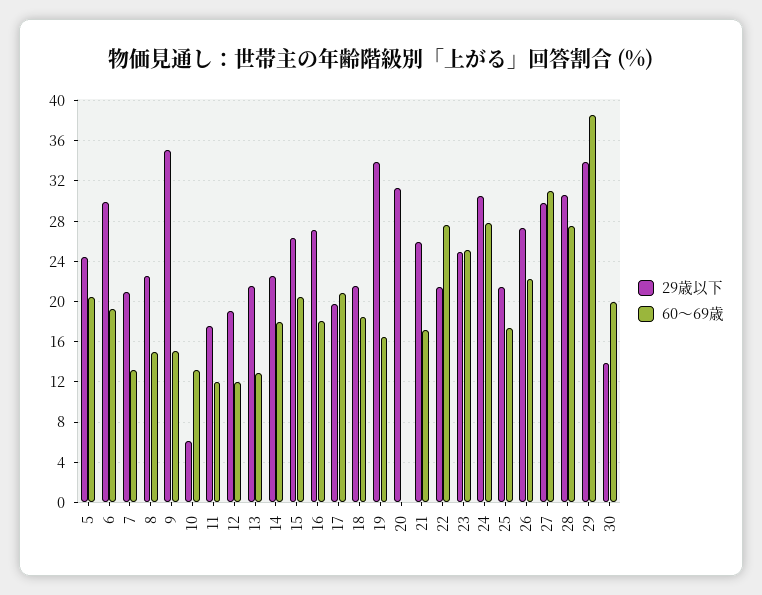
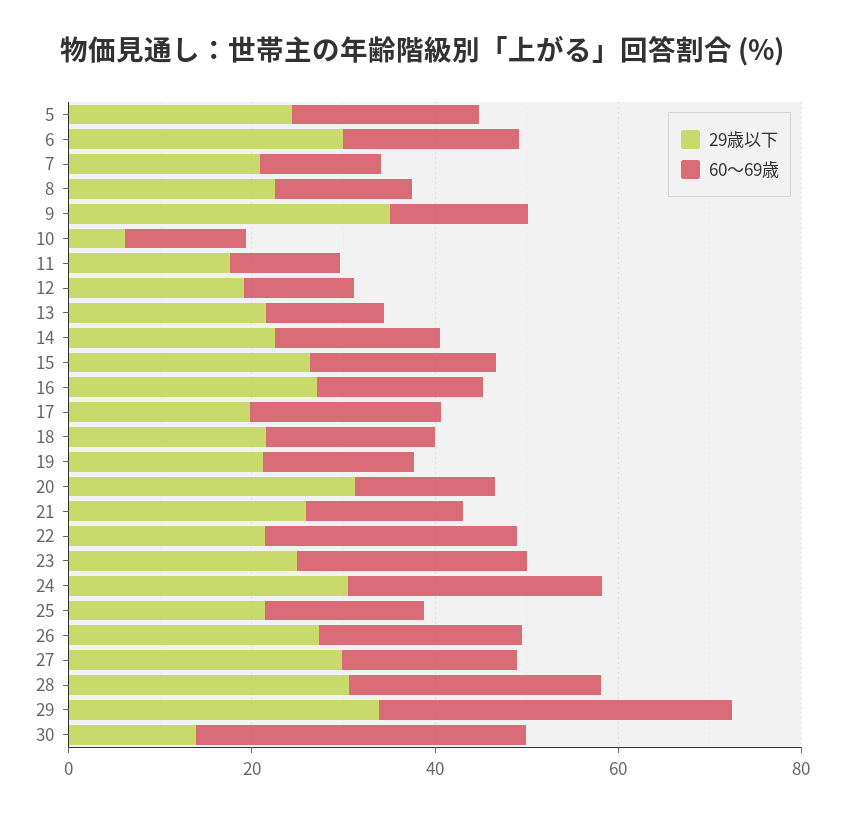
29歳以下, 19: 34 -> 20
60～69歳, 20: 0 -> 15
60～69歳, 27: 31 -> 20
60～69歳, 30: 20 -> 35

